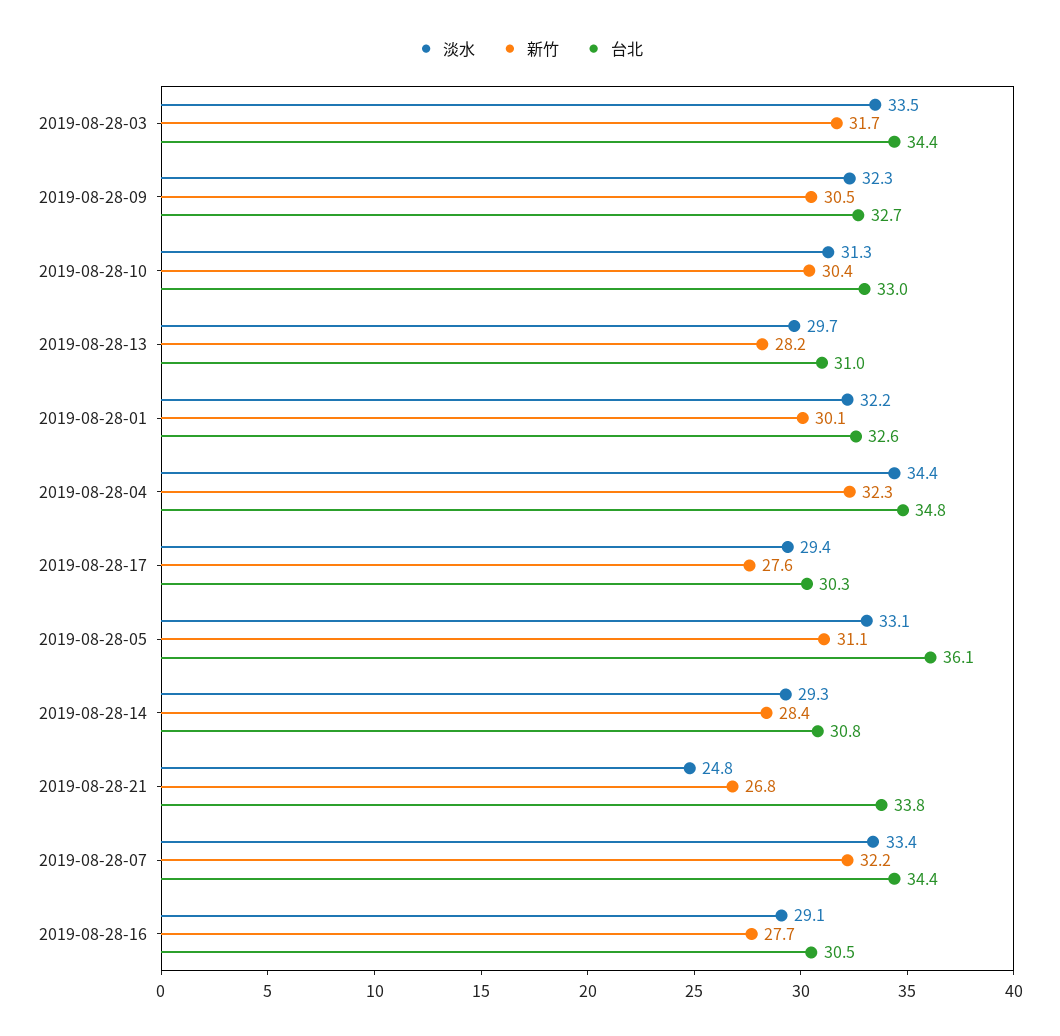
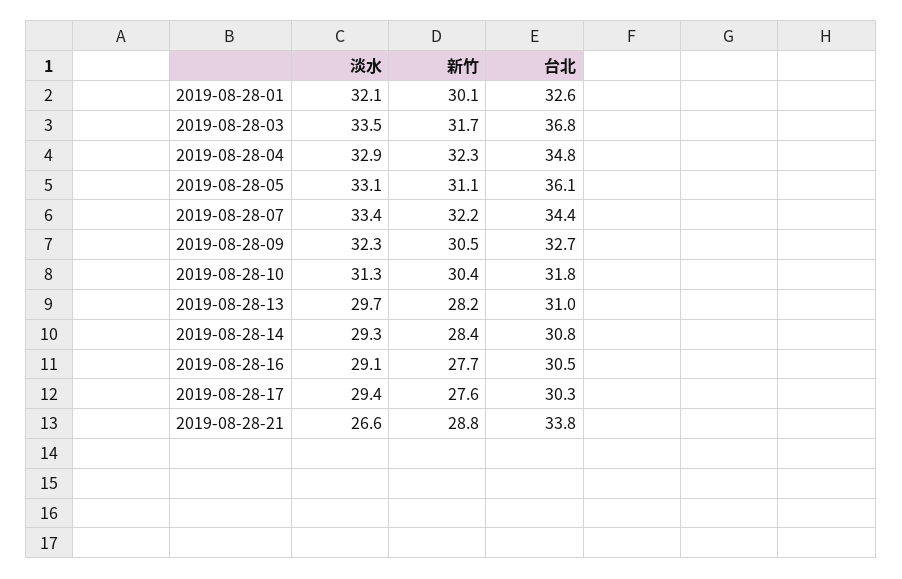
台北, 2019-08-28-03: 34.4 -> 36.8
台北, 2019-08-28-10: 33 -> 31.8
淡水, 2019-08-28-01: 32.2 -> 32.1
淡水, 2019-08-28-04: 34.4 -> 32.9
淡水, 2019-08-28-21: 24.8 -> 26.6
新竹, 2019-08-28-21: 26.8 -> 28.8

